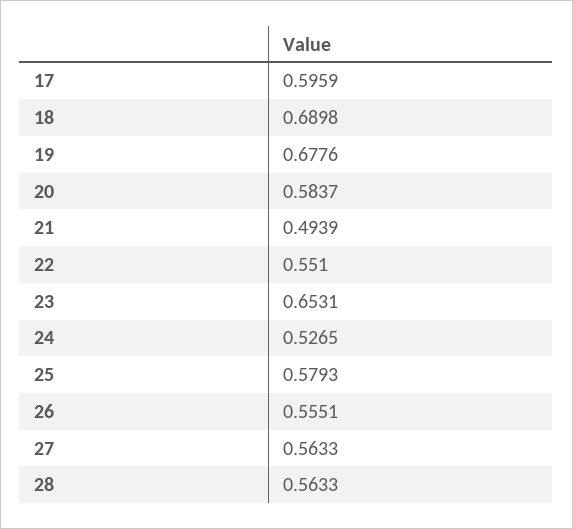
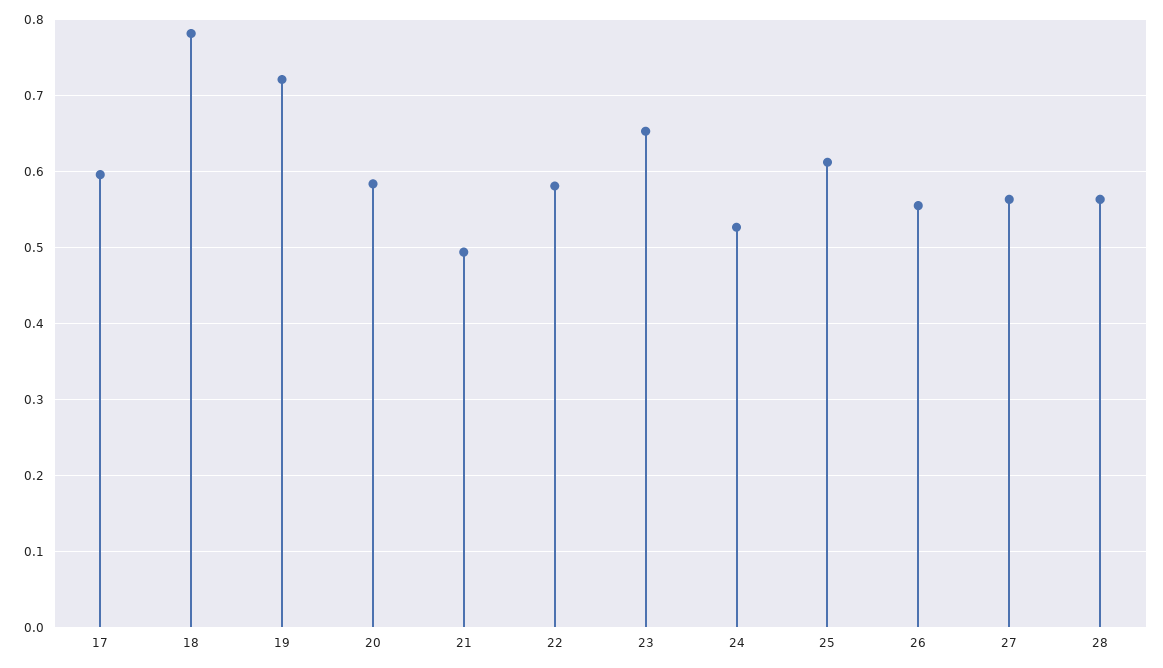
18: 0.6898 -> 0.78
19: 0.6776 -> 0.72
22: 0.551 -> 0.58
25: 0.5793 -> 0.61

